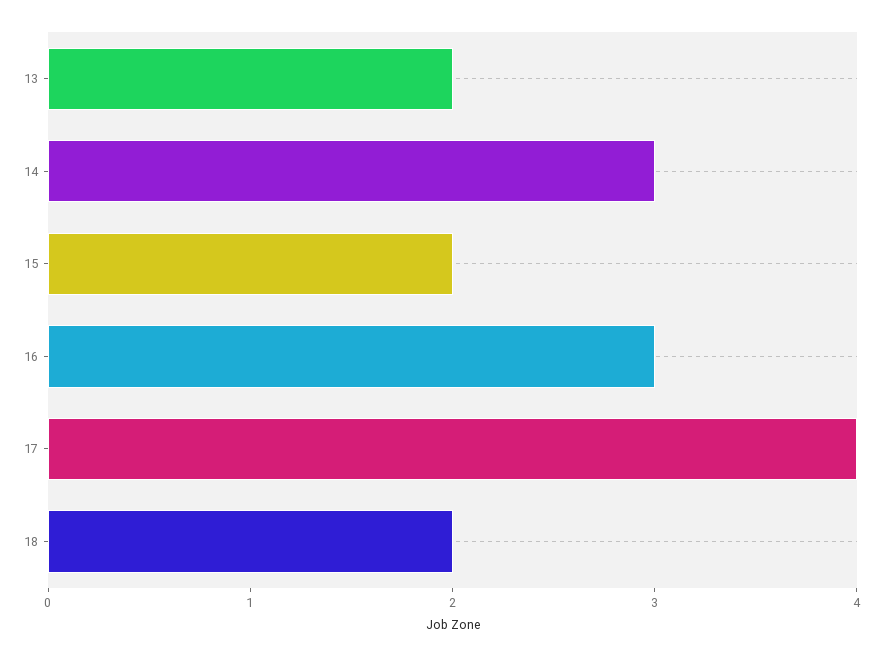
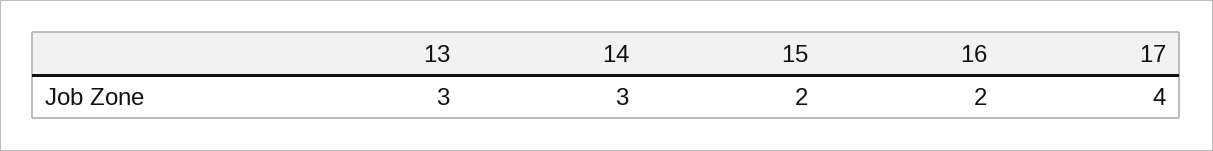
13: 2 -> 3
16: 3 -> 2
18: 2 -> none

